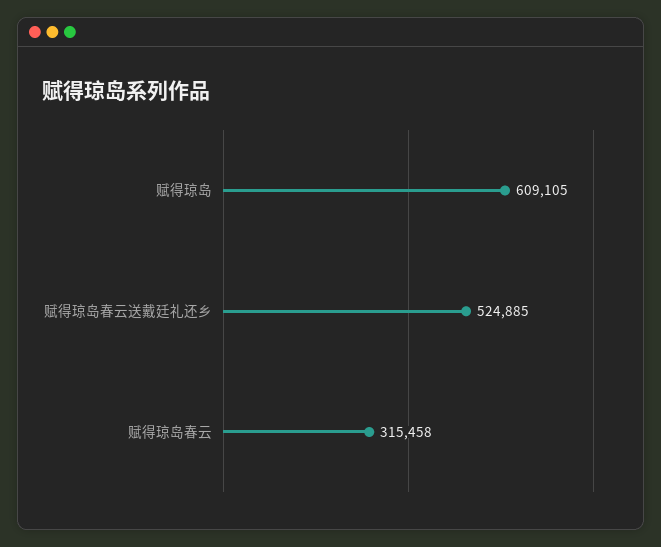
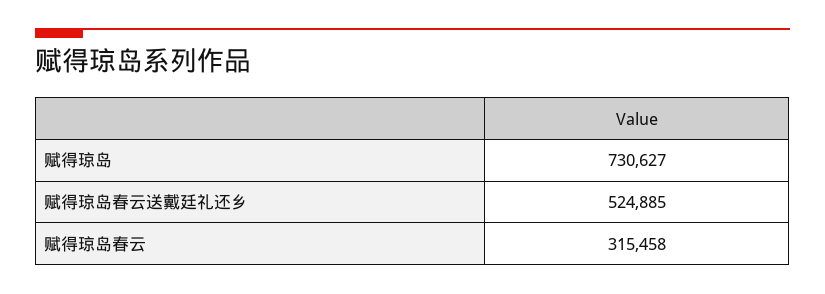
赋得琼岛: 609105 -> 730627

